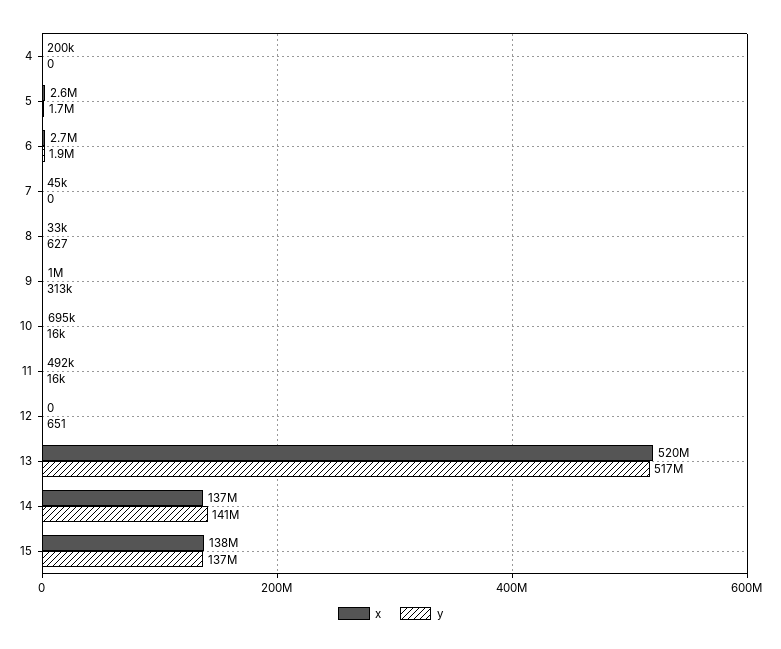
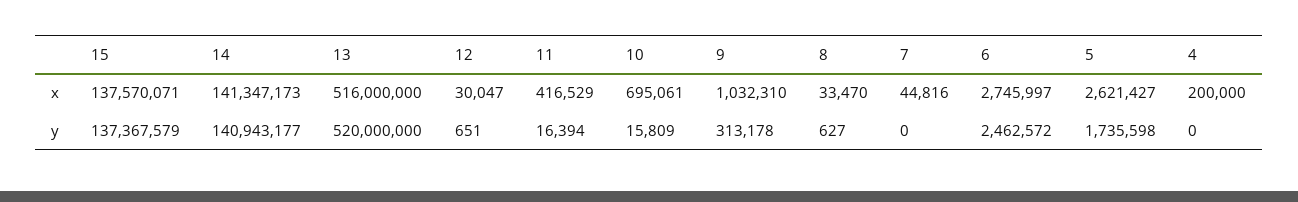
y, 6: 1900000 -> 2462572
x, 11: 492000 -> 416529
x, 12: 0 -> 30047
x, 13: 520000000 -> 516000000
y, 13: 517000000 -> 520000000
x, 14: 137000000 -> 141347173

